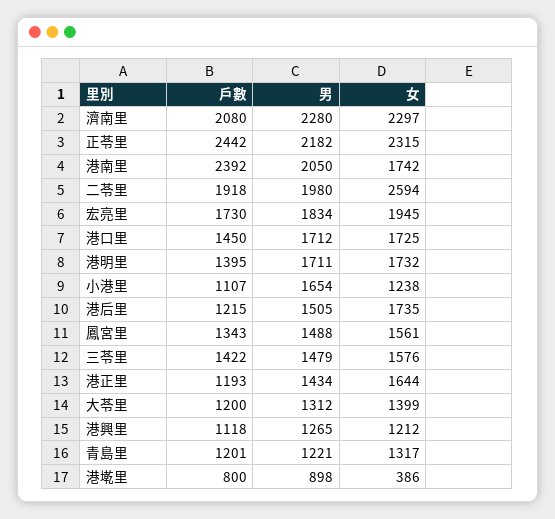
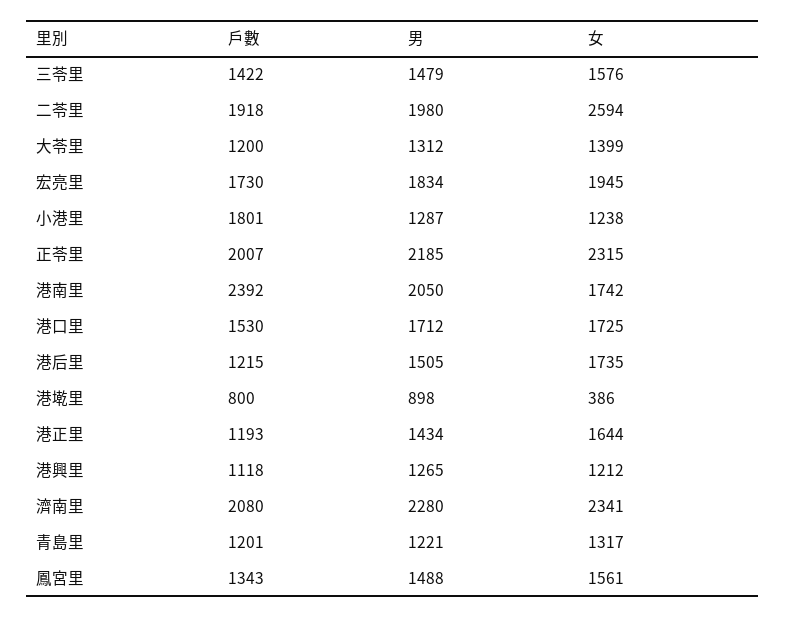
女, 濟南里: 2297 -> 2341
戶數, 正苓里: 2442 -> 2007
男, 正苓里: 2182 -> 2185
戶數, 港口里: 1450 -> 1530
戶數, 港明里: 1395 -> none
男, 港明里: 1711 -> none
女, 港明里: 1732 -> none
戶數, 小港里: 1107 -> 1801
男, 小港里: 1654 -> 1287

